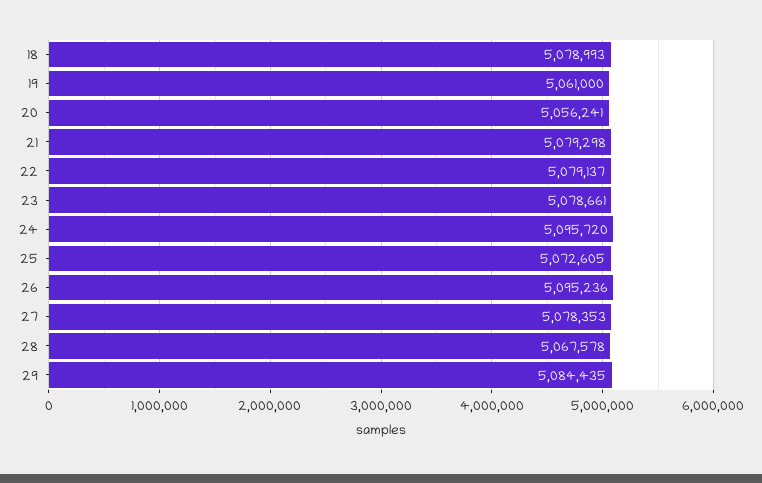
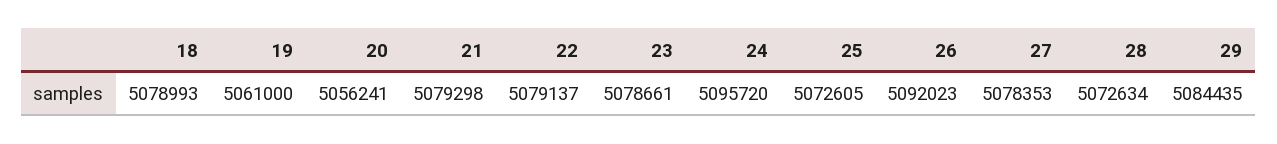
26: 5095236 -> 5092023
28: 5067578 -> 5072634

